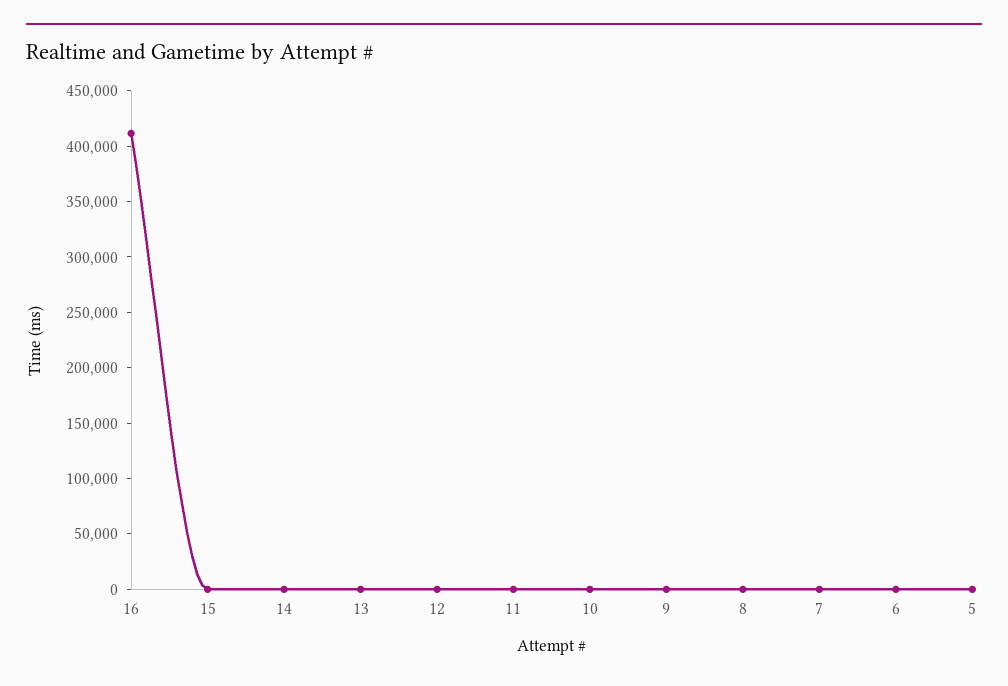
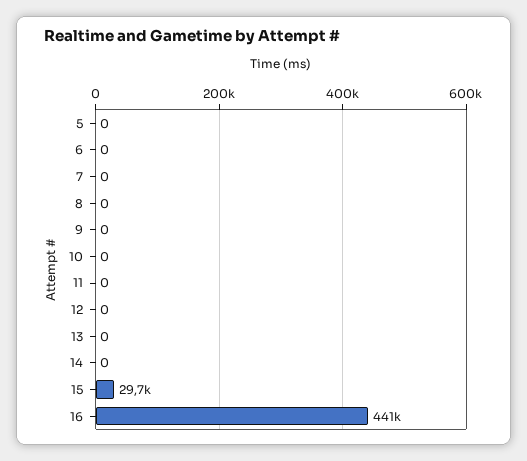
16: 410000 -> 441000
15: 0 -> 29700

